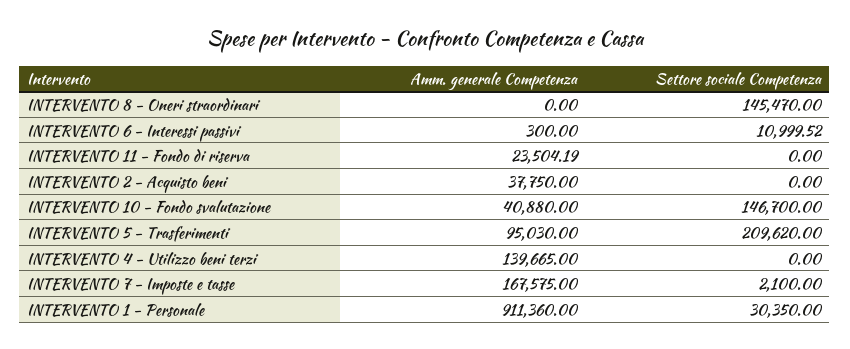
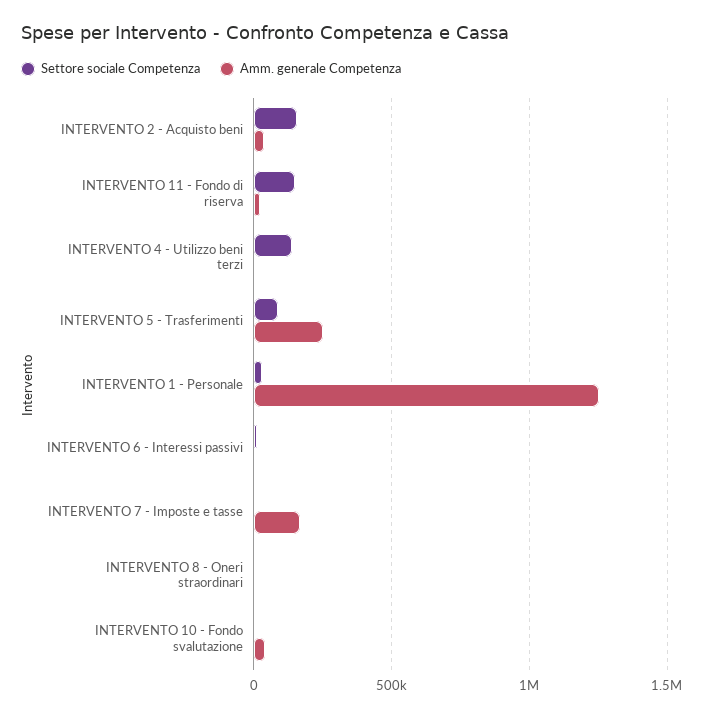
Settore sociale Competenza, INTERVENTO 8 - Oneri straordinari: 145470 -> 0
Settore sociale Competenza, INTERVENTO 11 - Fondo di riserva: 0 -> 150000
Settore sociale Competenza, INTERVENTO 2 - Acquisto beni: 0 -> 150000
Settore sociale Competenza, INTERVENTO 10 - Fondo svalutazione: 146700 -> 0
Amm. generale Competenza, INTERVENTO 5 - Trasferimenti: 95030 -> 250000
Settore sociale Competenza, INTERVENTO 5 - Trasferimenti: 209620 -> 100000
Amm. generale Competenza, INTERVENTO 4 - Utilizzo beni terzi: 139665 -> 0
Settore sociale Competenza, INTERVENTO 4 - Utilizzo beni terzi: 0 -> 150000
Amm. generale Competenza, INTERVENTO 1 - Personale: 911360 -> 1250000

